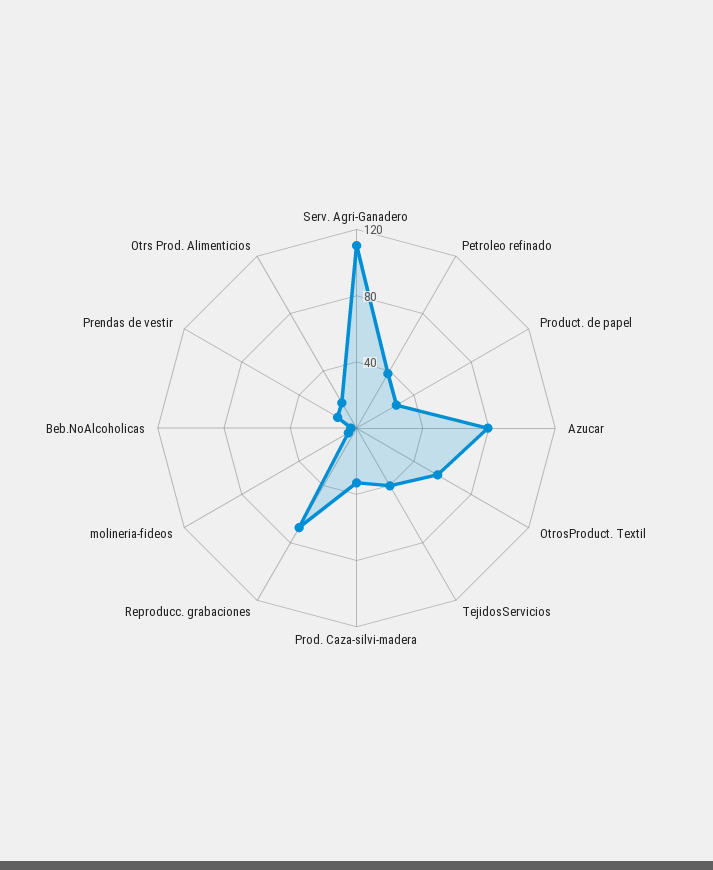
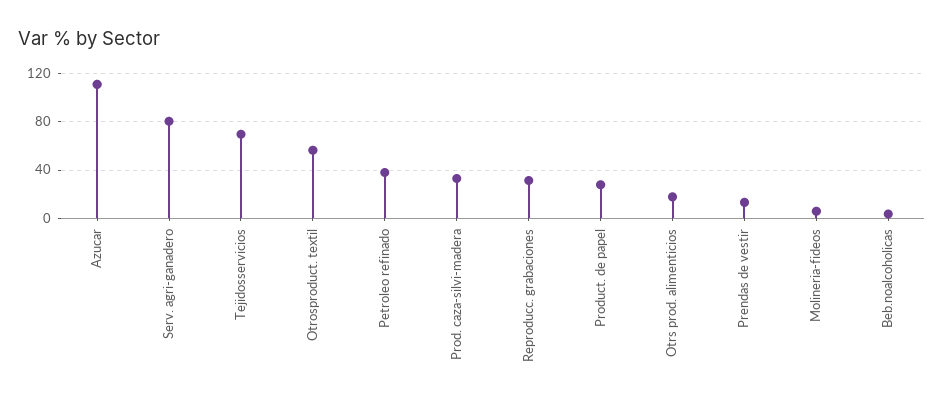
Serv. Agri-Ganadero: 110 -> 80
Azucar: 80 -> 110
TejidosServicios: 40 -> 70
Reproducc. grabaciones: 70 -> 30

